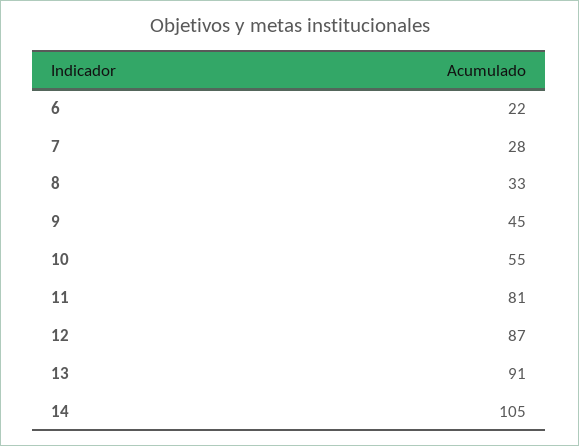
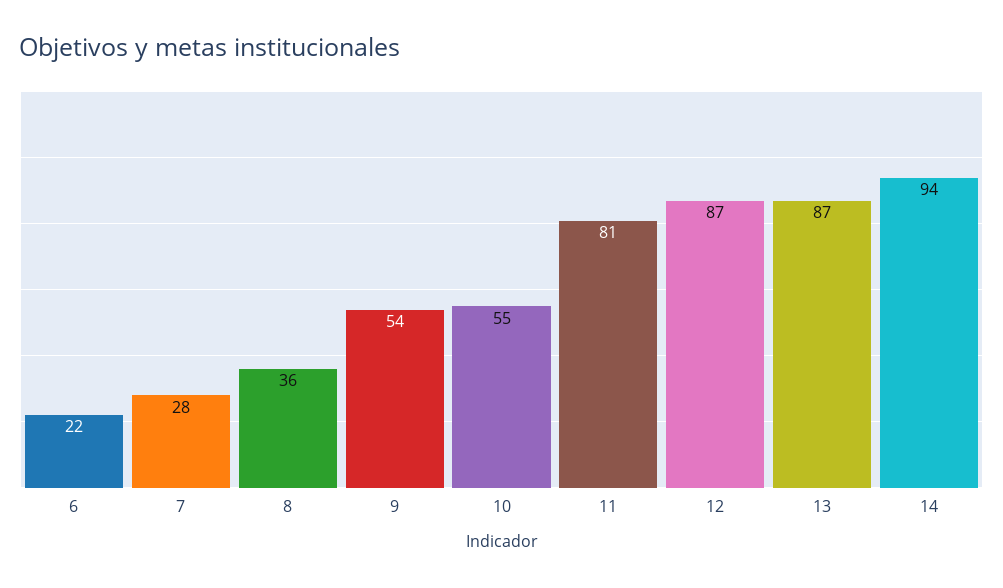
8: 33 -> 36
9: 45 -> 54
13: 91 -> 87
14: 105 -> 94

